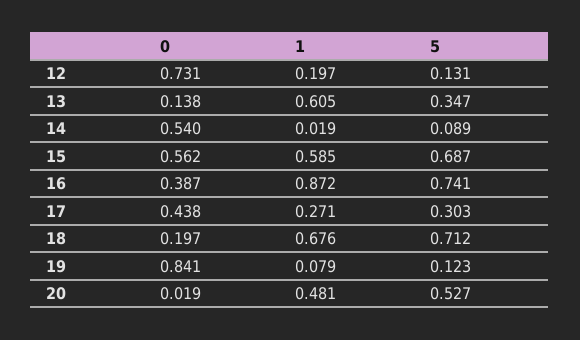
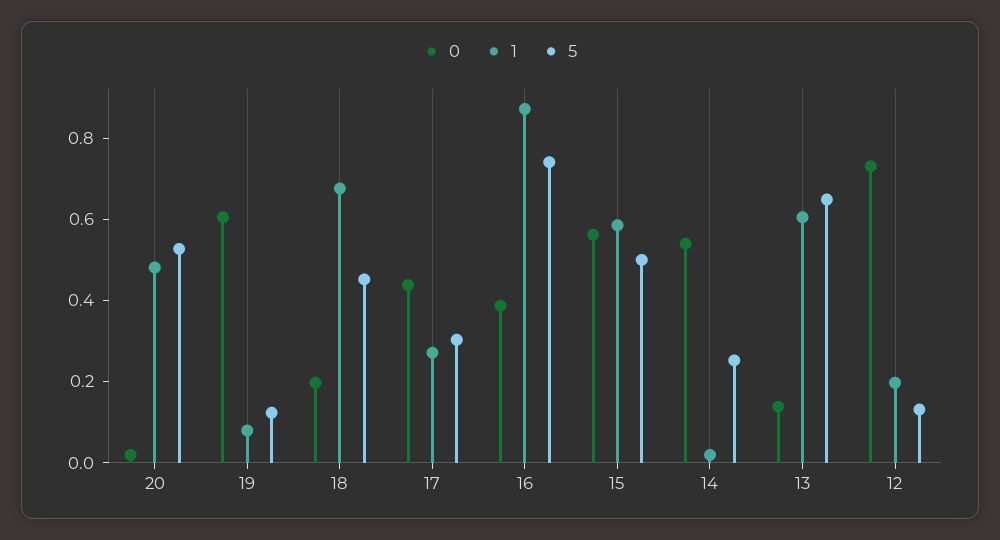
5, 13: 0.347 -> 0.65
5, 14: 0.089 -> 0.25
5, 15: 0.687 -> 0.5
5, 18: 0.712 -> 0.45
0, 19: 0.841 -> 0.6

